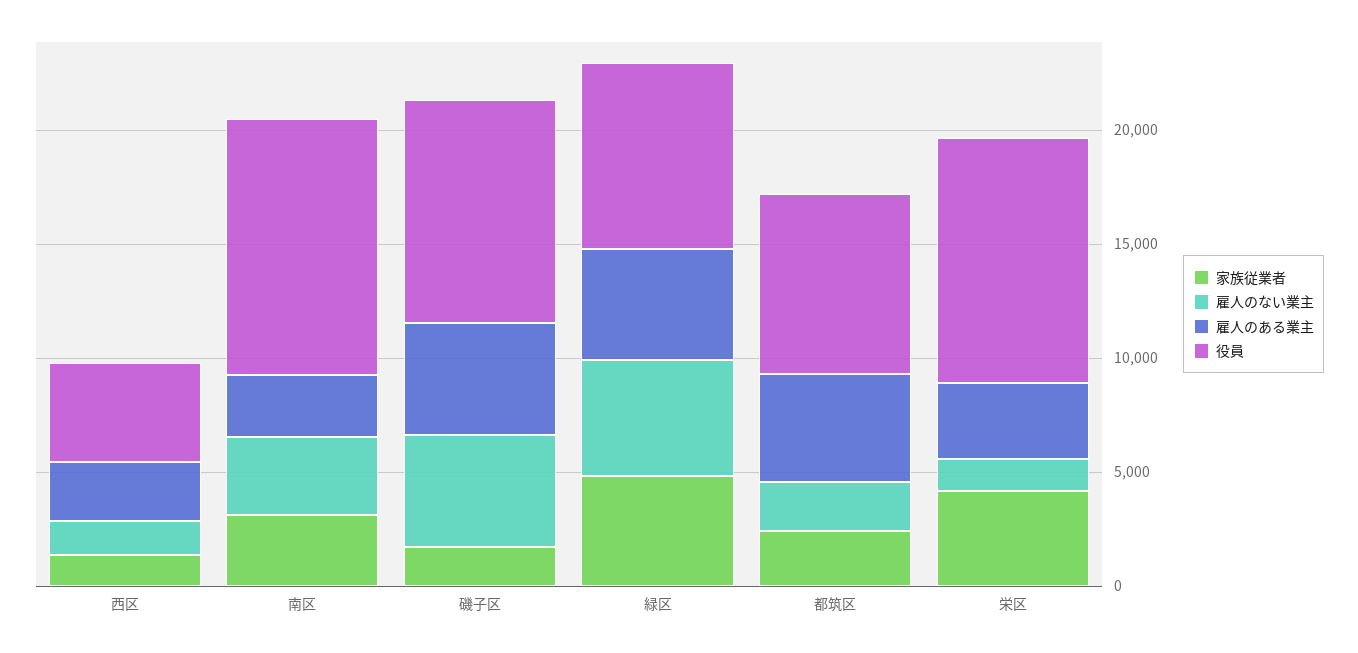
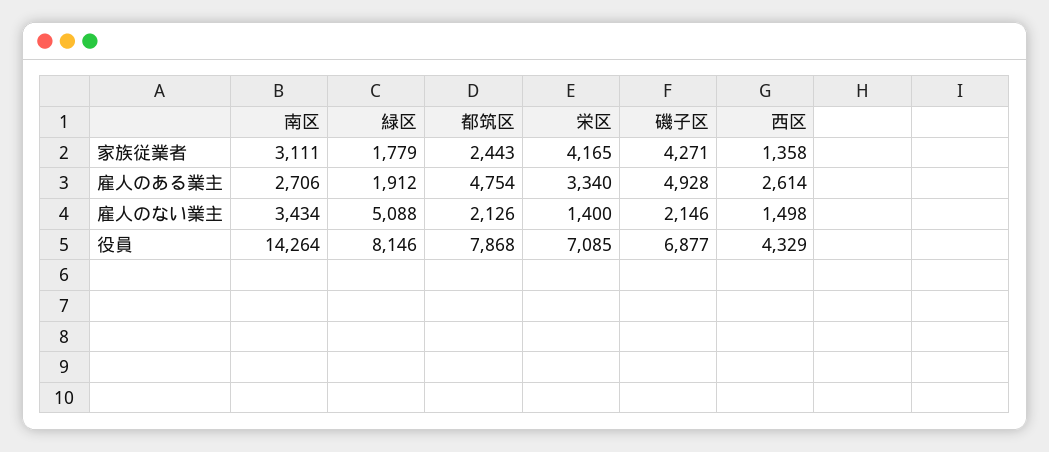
役員, 南区: 11000 -> 14264
家族従業者, 磯子区: 2000 -> 4271
雇人のない業主, 磯子区: 5000 -> 2146
役員, 磯子区: 10000 -> 6877
家族従業者, 緑区: 5000 -> 1779
雇人のある業主, 緑区: 5000 -> 1912
役員, 栄区: 11000 -> 7085

